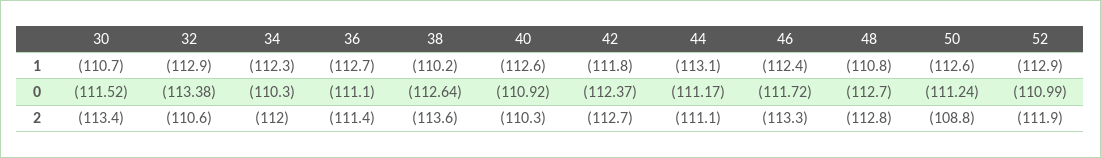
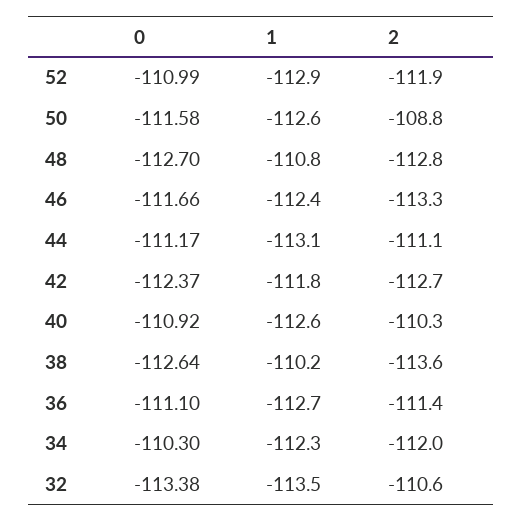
30, 1: -110.7 -> none
32, 1: -112.9 -> -113.5
30, 0: -111.52 -> none
46, 0: -111.72 -> -111.66
50, 0: -111.24 -> -111.58
30, 2: -113.4 -> none

